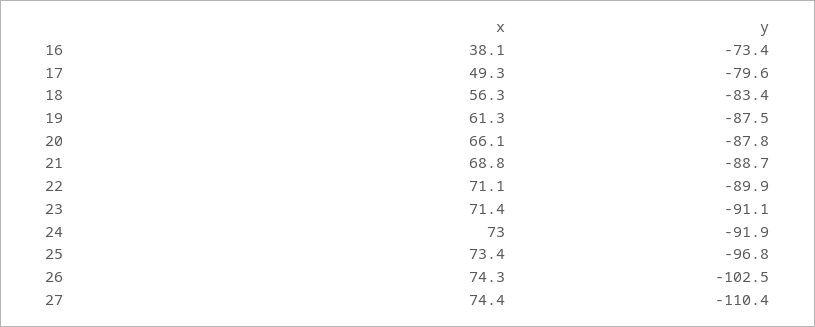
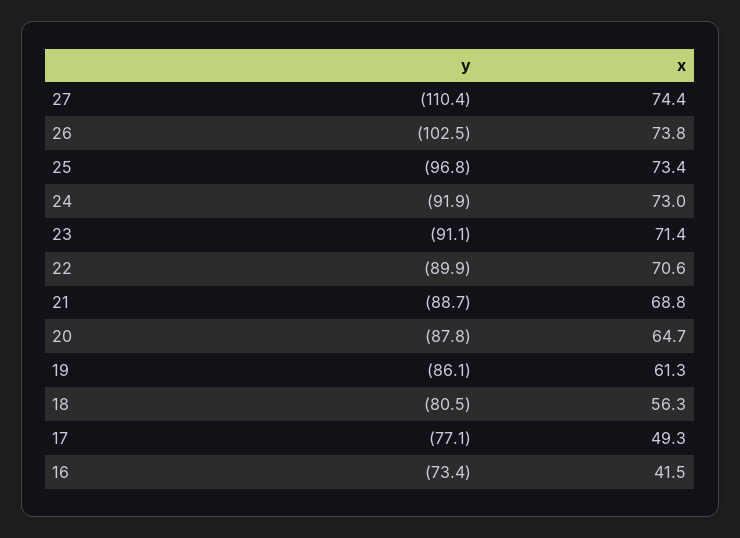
x, 16: 38.1 -> 41.5
y, 17: -79.6 -> -77.1
y, 18: -83.4 -> -80.5
y, 19: -87.5 -> -86.1
x, 20: 66.1 -> 64.7
x, 22: 71.1 -> 70.6
x, 26: 74.3 -> 73.8

